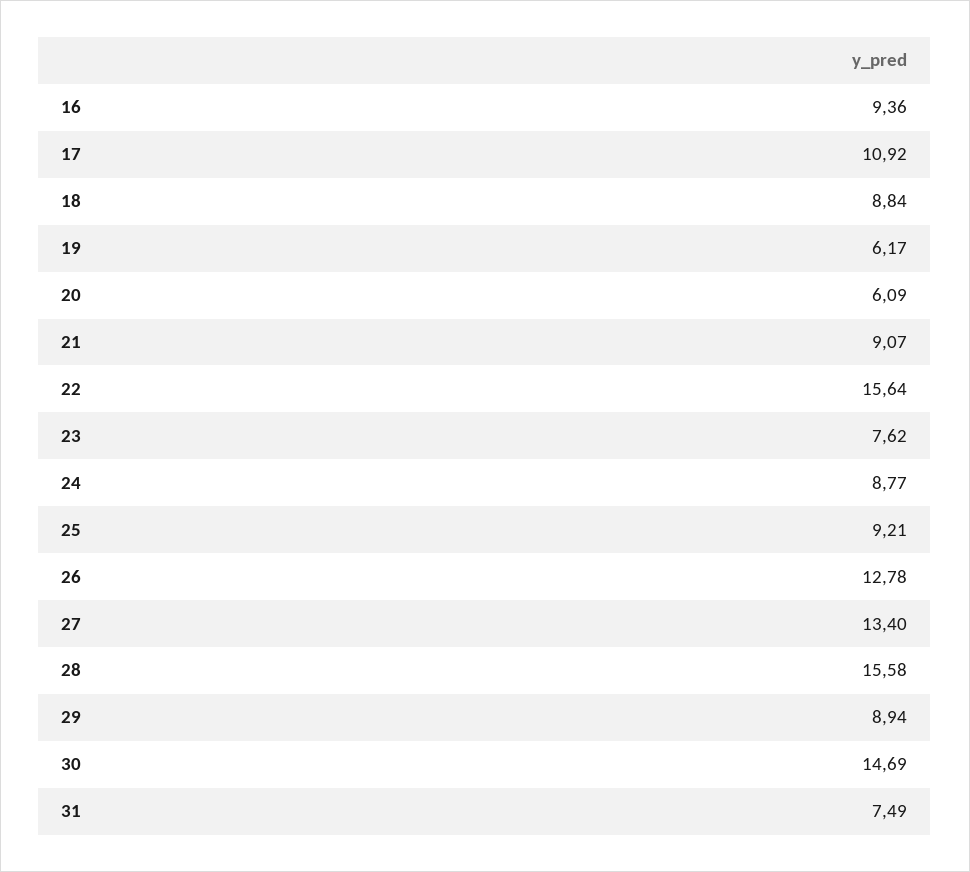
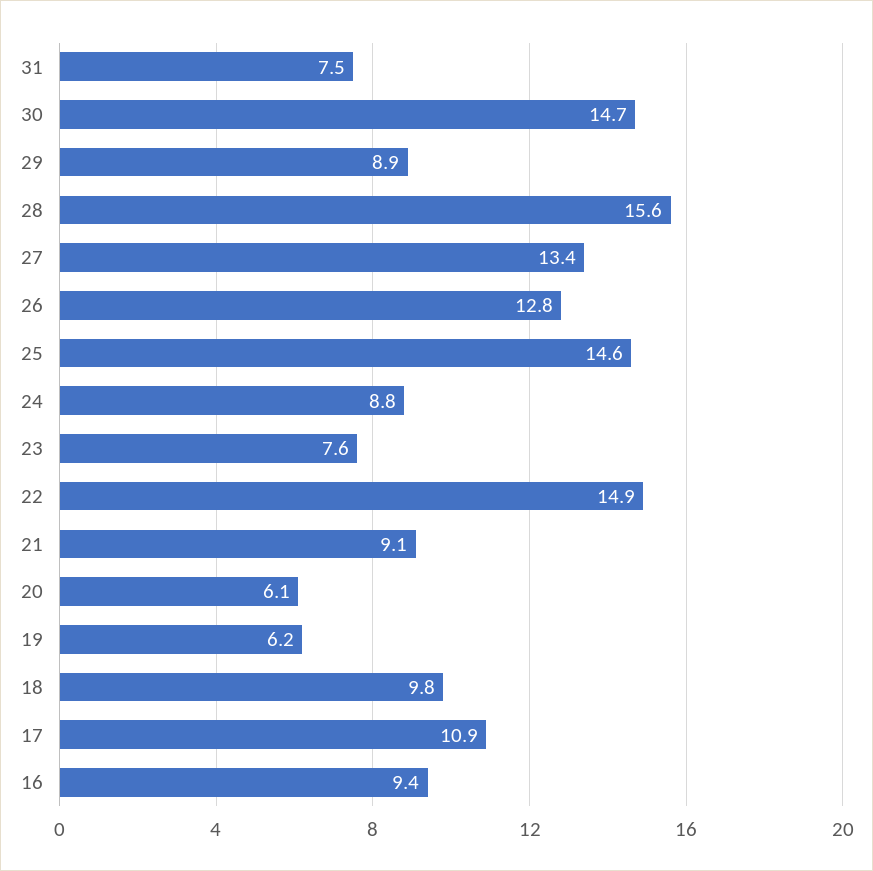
18: 8.84 -> 9.8
22: 15.64 -> 14.9
25: 9.21 -> 14.6

